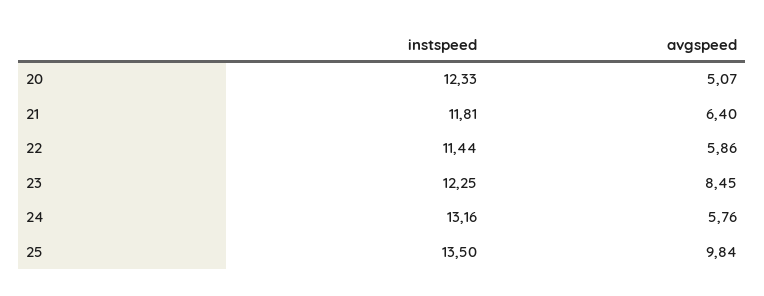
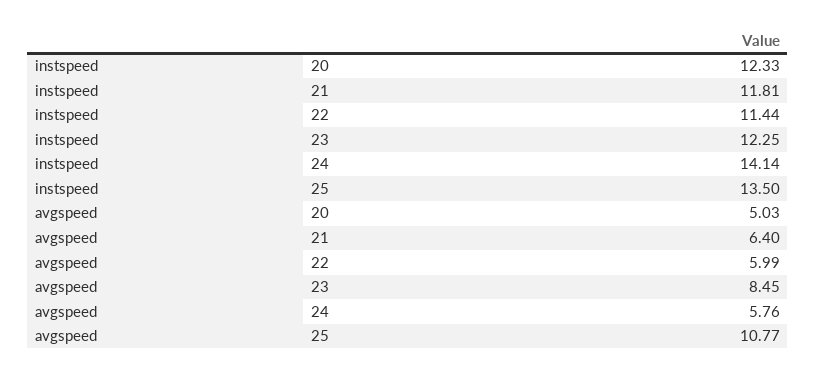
avgspeed, 20: 5.07 -> 5.03
avgspeed, 22: 5.86 -> 5.99
instspeed, 24: 13.16 -> 14.14
avgspeed, 25: 9.84 -> 10.77

